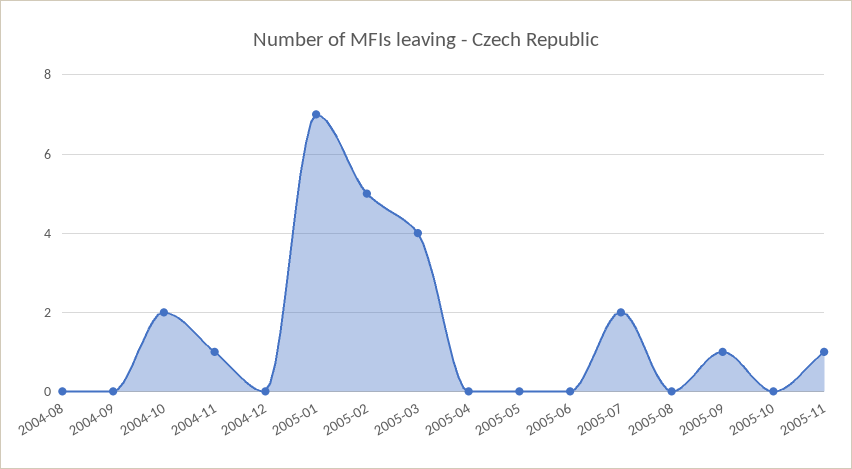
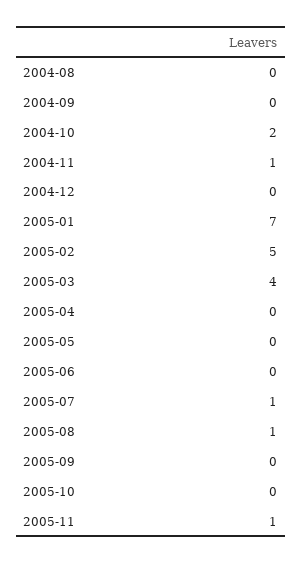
2005-07: 2 -> 1
2005-08: 0 -> 1
2005-09: 1 -> 0

